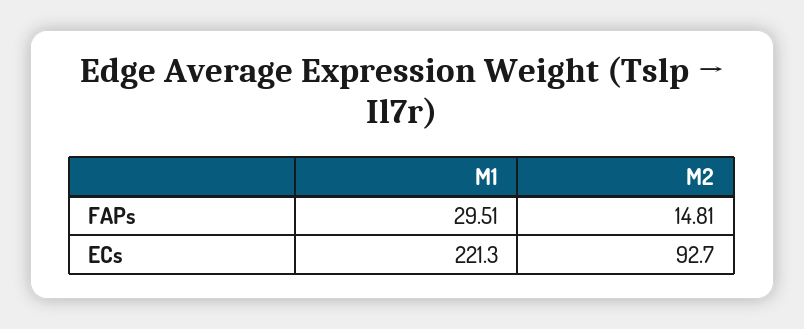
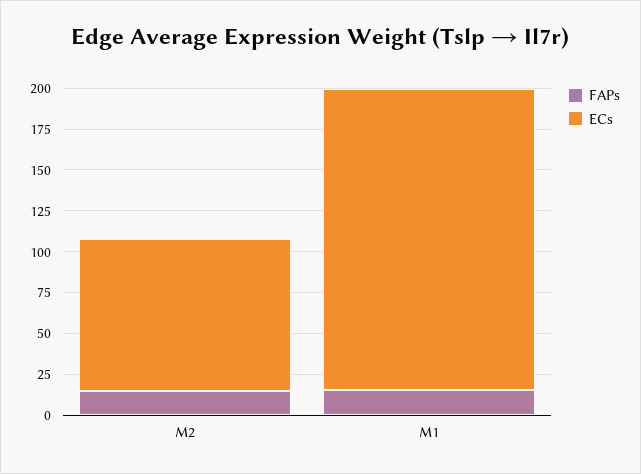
FAPs, M1: 29.51 -> 15
ECs, M1: 221.3 -> 185

